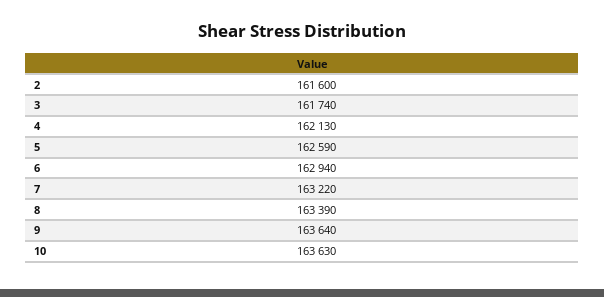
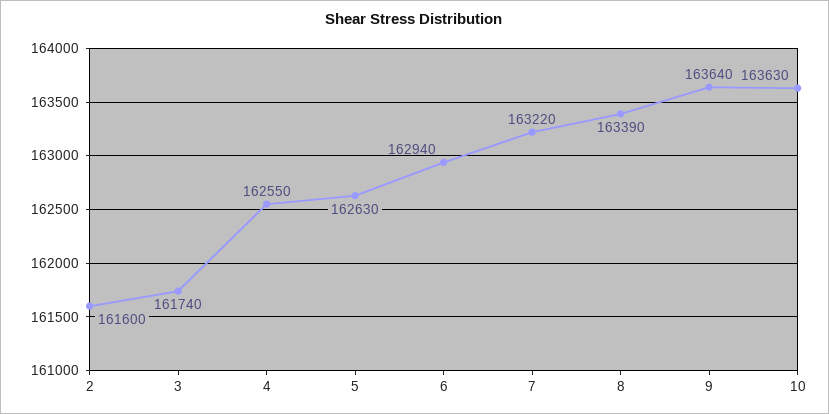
4: 162130 -> 162550
5: 162590 -> 162630

